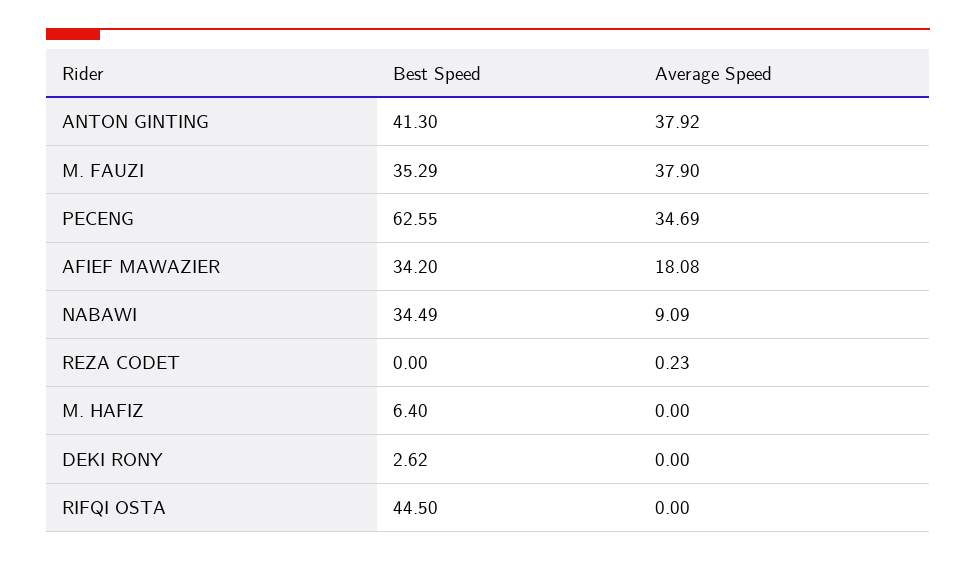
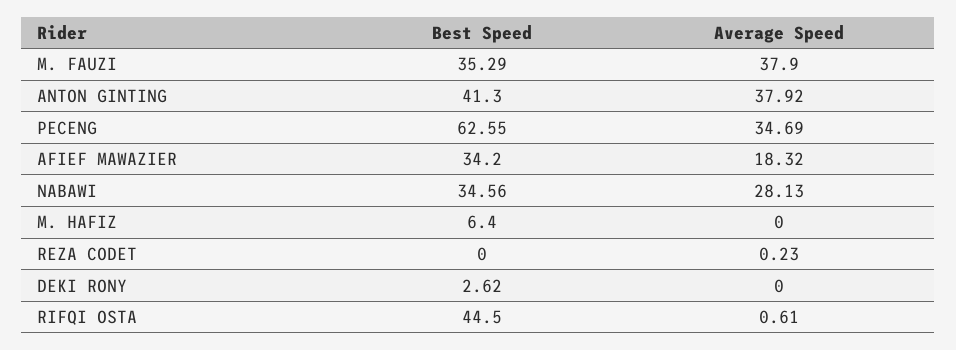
Average Speed, AFIEF MAWAZIER: 18.08 -> 18.32
Best Speed, NABAWI: 34.49 -> 34.56
Average Speed, NABAWI: 9.09 -> 28.13
Average Speed, RIFQI OSTA: 0 -> 0.61

